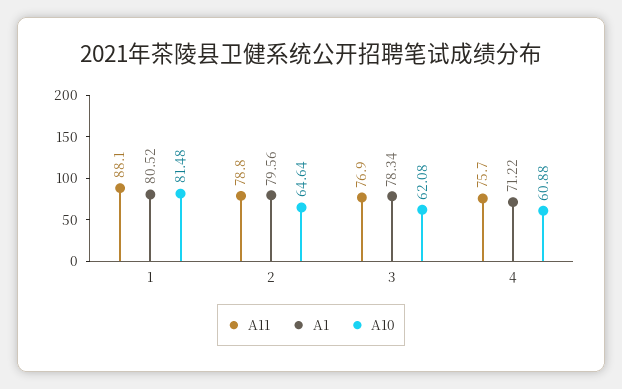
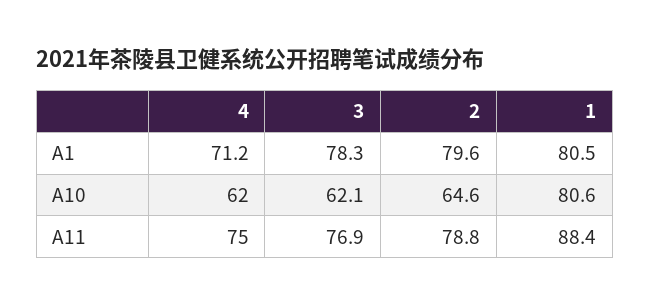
A11, 1: 88.1 -> 88.4
A10, 1: 81.48 -> 80.6
A11, 4: 75.7 -> 75
A10, 4: 60.88 -> 62

